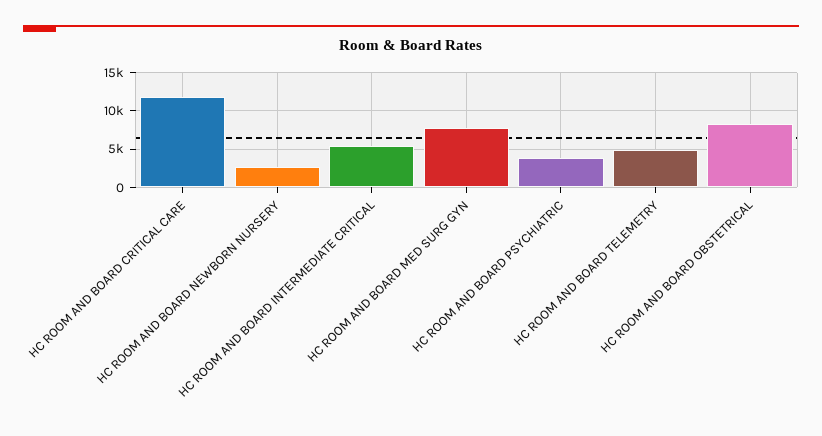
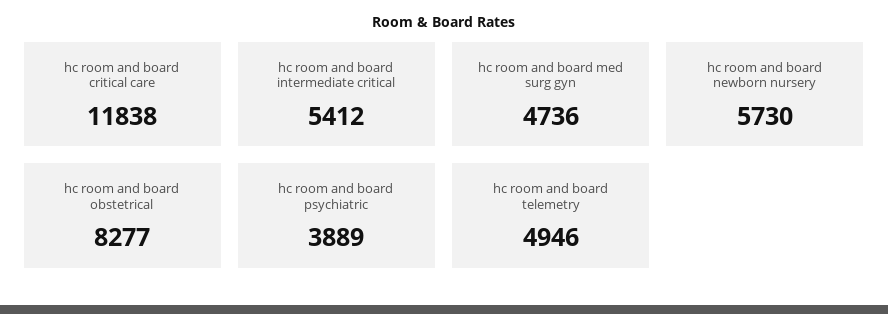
HC ROOM AND BOARD NEWBORN NURSERY: 3000 -> 5730
HC ROOM AND BOARD MED SURG GYN: 8000 -> 4736

